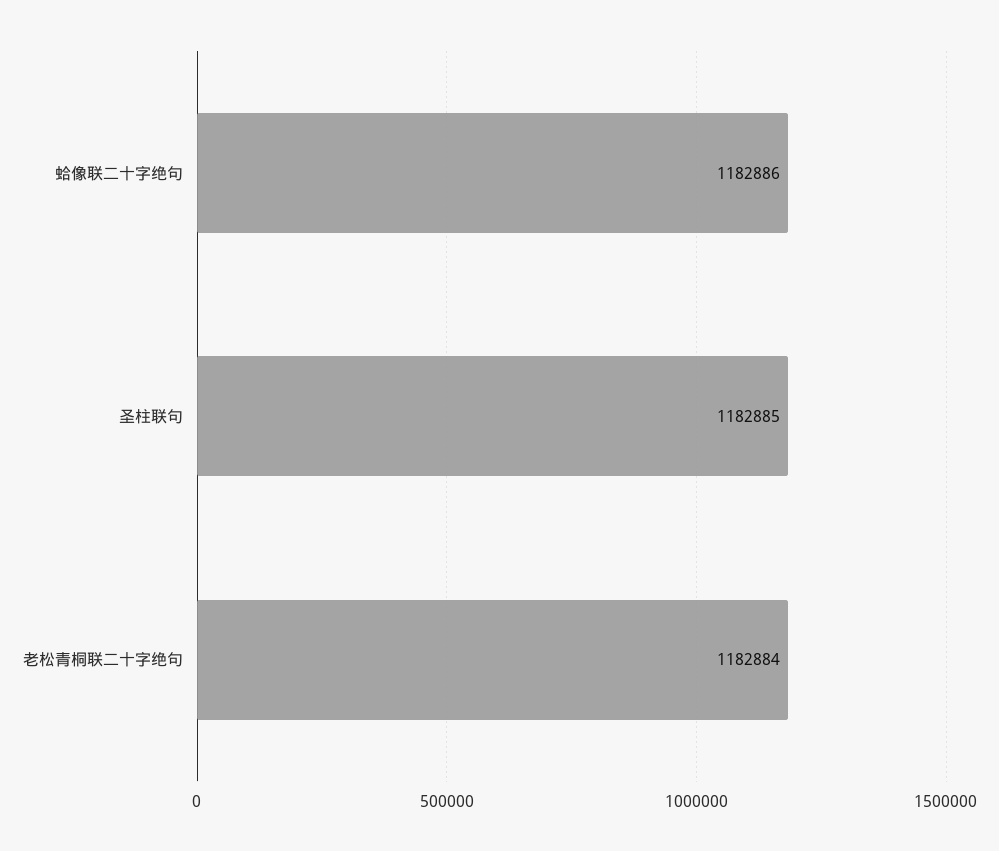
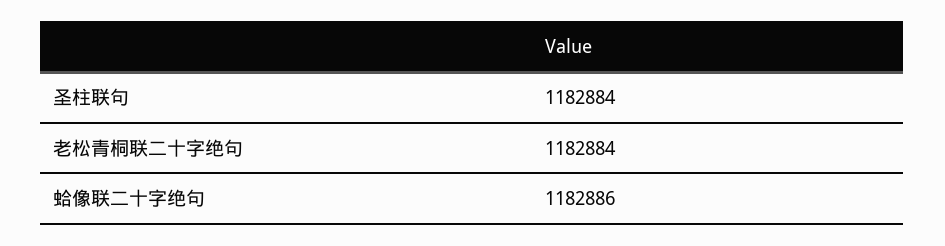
圣柱联句: 1182885 -> 1182884

